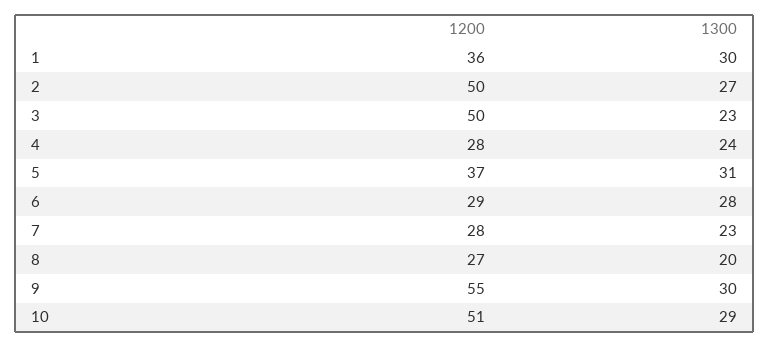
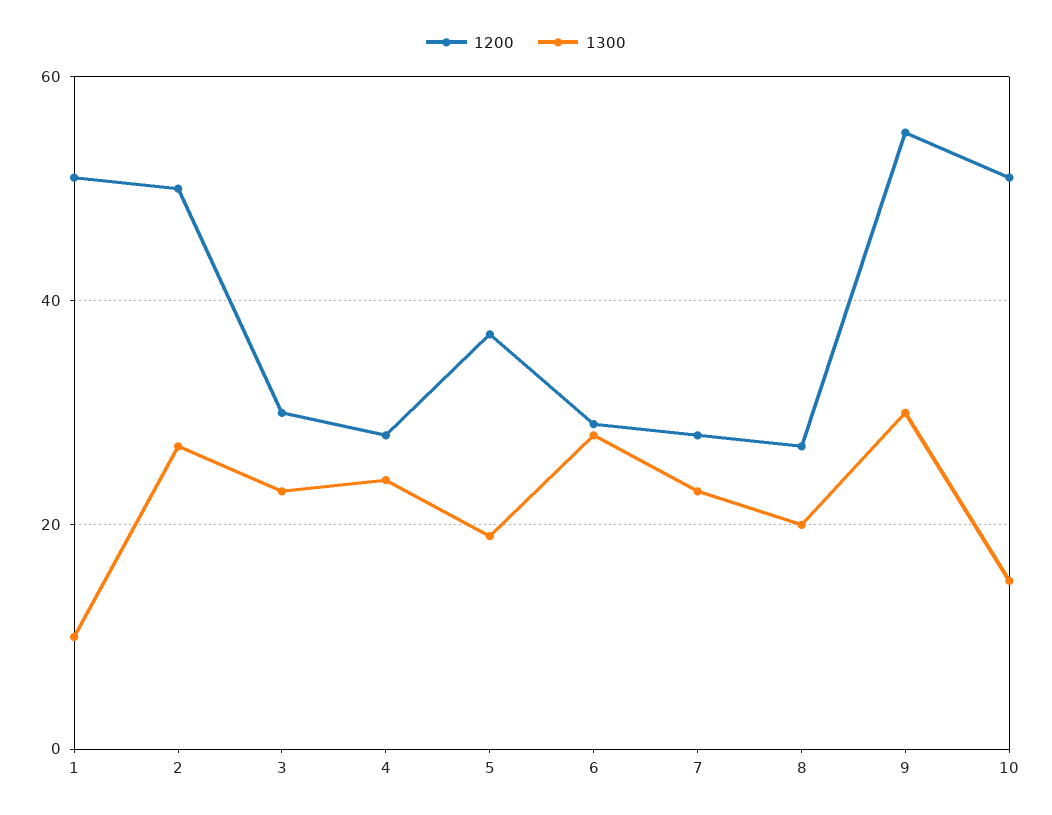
1200, 1: 36 -> 50
1300, 1: 30 -> 10
1200, 3: 50 -> 30
1300, 5: 31 -> 20
1300, 10: 29 -> 15

